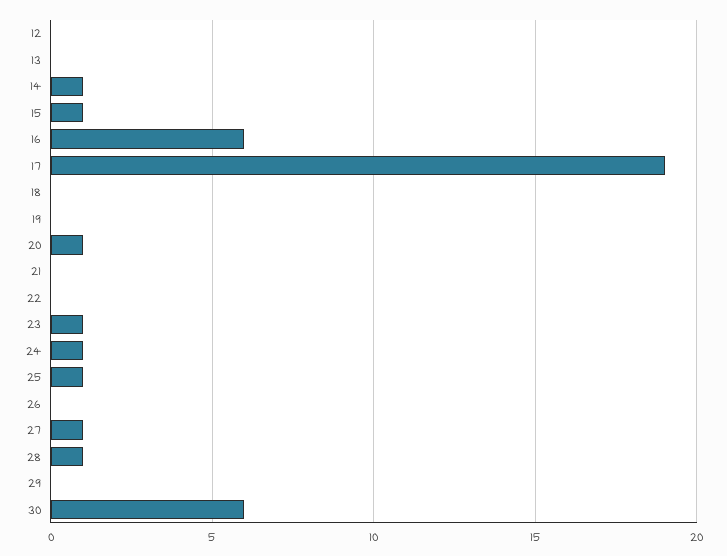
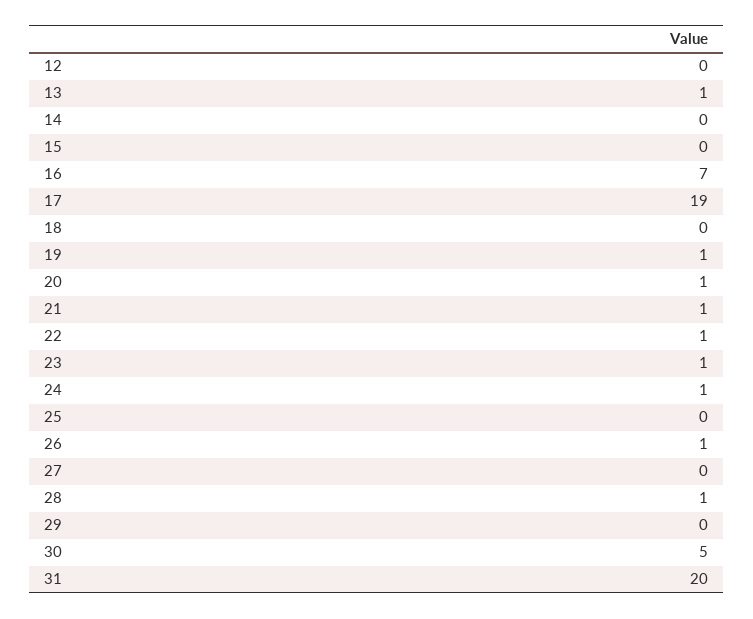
13: 0 -> 1
14: 1 -> 0
15: 1 -> 0
16: 6 -> 7
19: 0 -> 1
21: 0 -> 1
22: 0 -> 1
25: 1 -> 0
26: 0 -> 1
27: 1 -> 0
30: 6 -> 5
31: none -> 20

